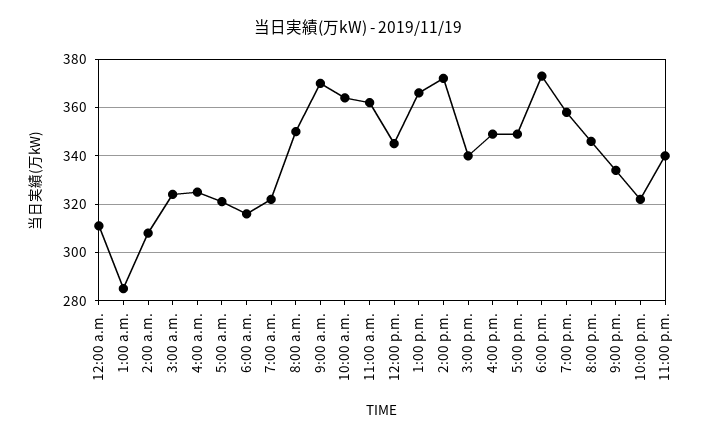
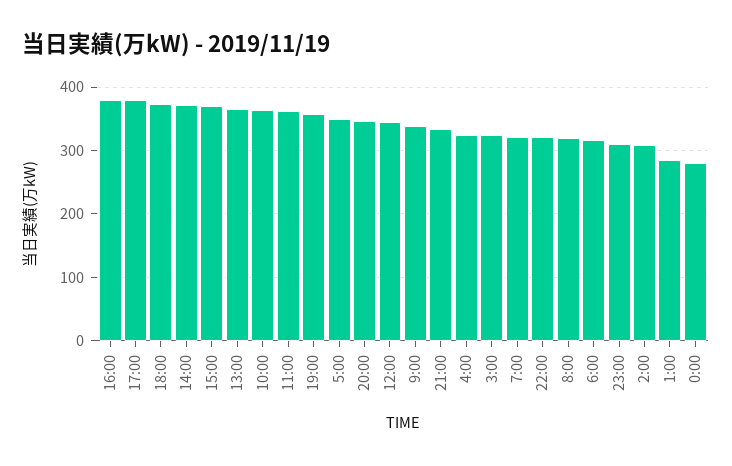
12:00 a.m.: 310 -> 280
5:00 a.m.: 320 -> 350
8:00 a.m.: 350 -> 320
9:00 a.m.: 370 -> 340
3:00 p.m.: 340 -> 370
4:00 p.m.: 350 -> 380
5:00 p.m.: 350 -> 380
11:00 p.m.: 340 -> 310

